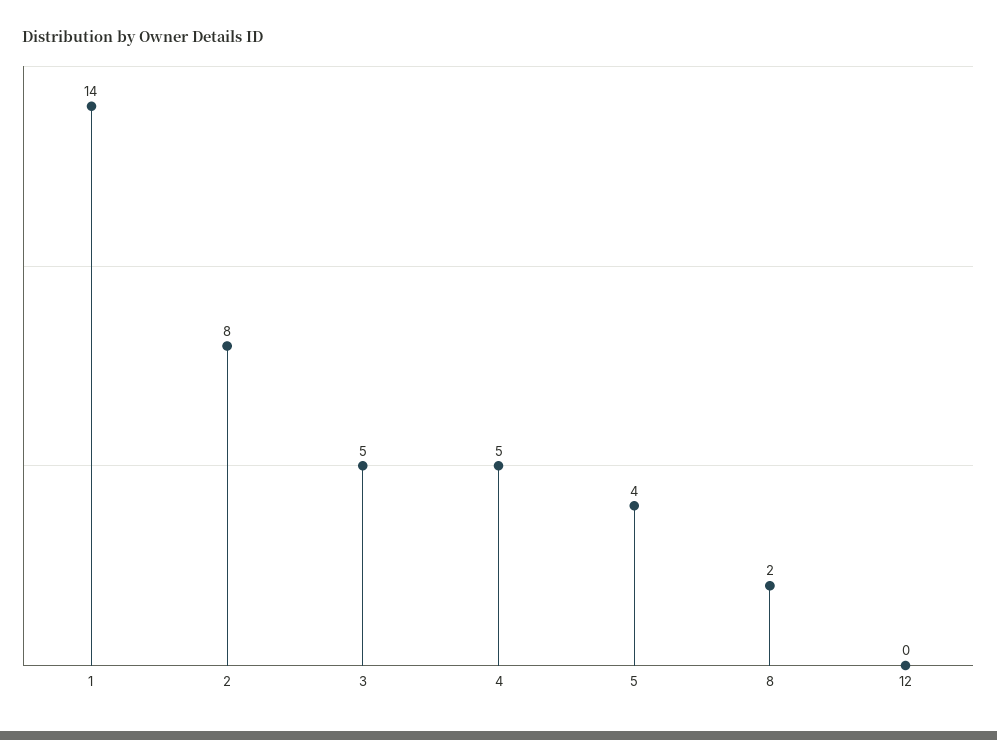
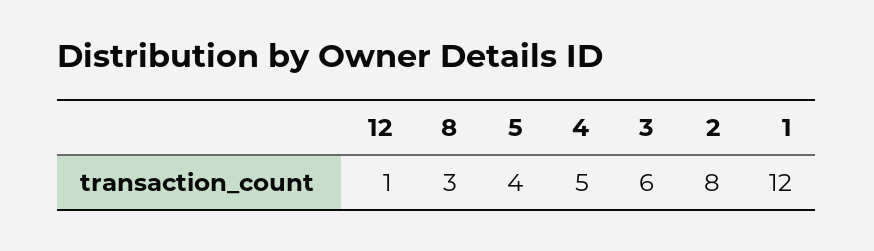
1: 14 -> 12
3: 5 -> 6
8: 2 -> 3
12: 0 -> 1

